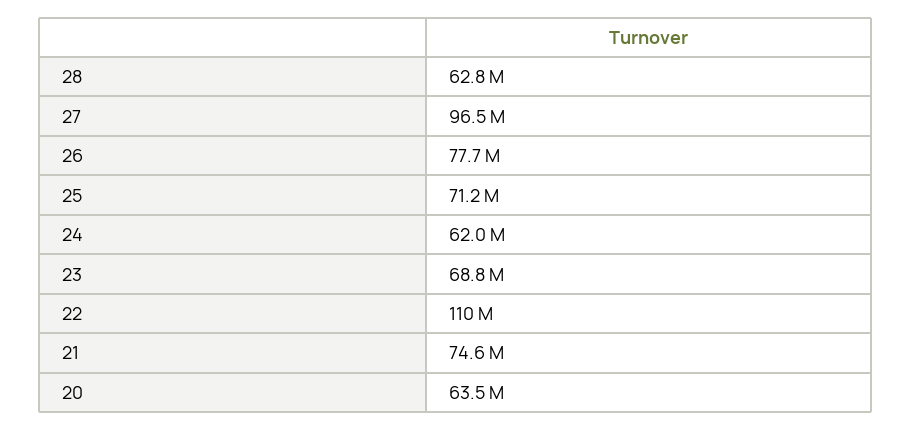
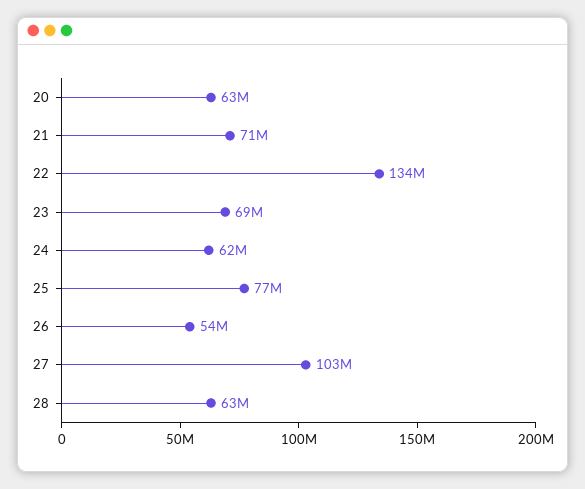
27: 96500000 -> 103000000
26: 77700000 -> 54000000
25: 71200000 -> 77000000
22: 110000000 -> 134000000
21: 74600000 -> 71000000

